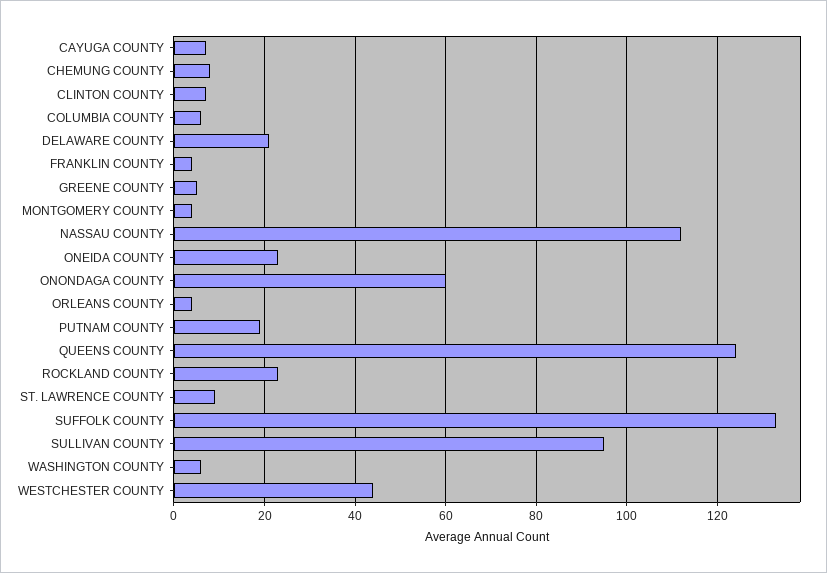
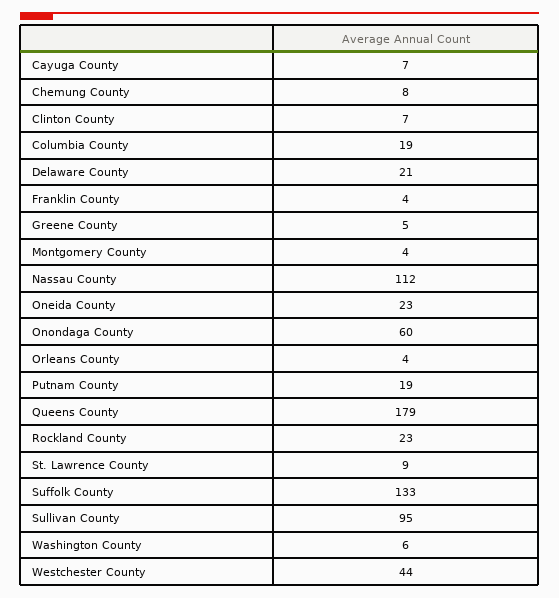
COLUMBIA COUNTY: 5 -> 19
QUEENS COUNTY: 125 -> 179

